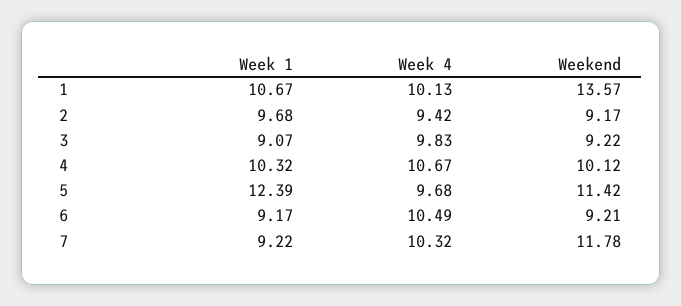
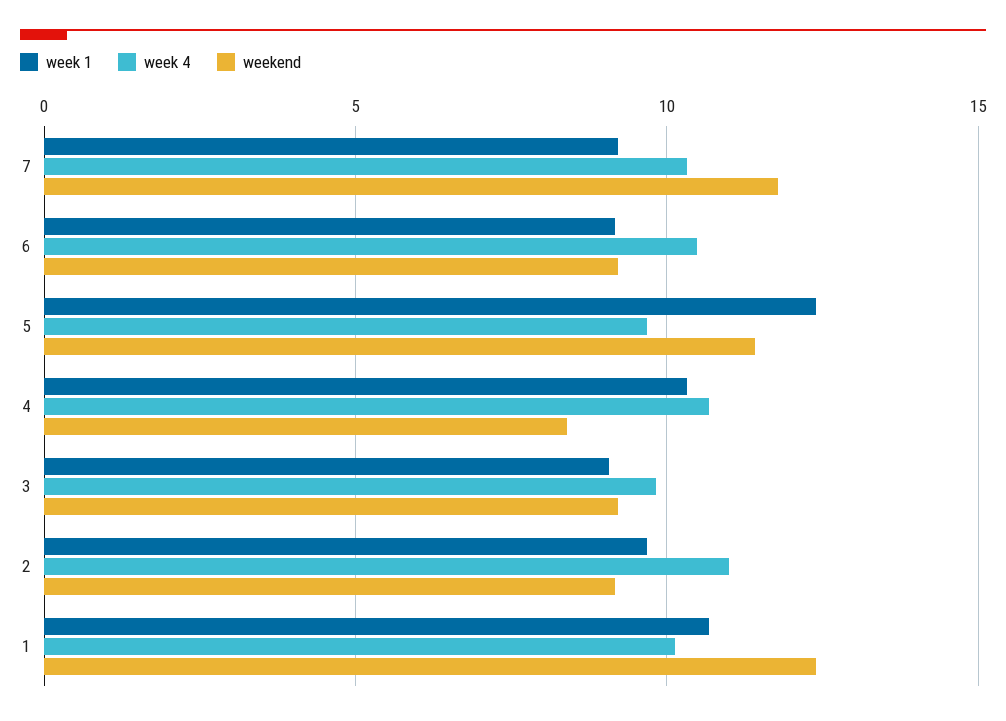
Weekend, 1: 13.57 -> 12.5
Week 4, 2: 9.42 -> 11
Weekend, 4: 10.12 -> 8.5

